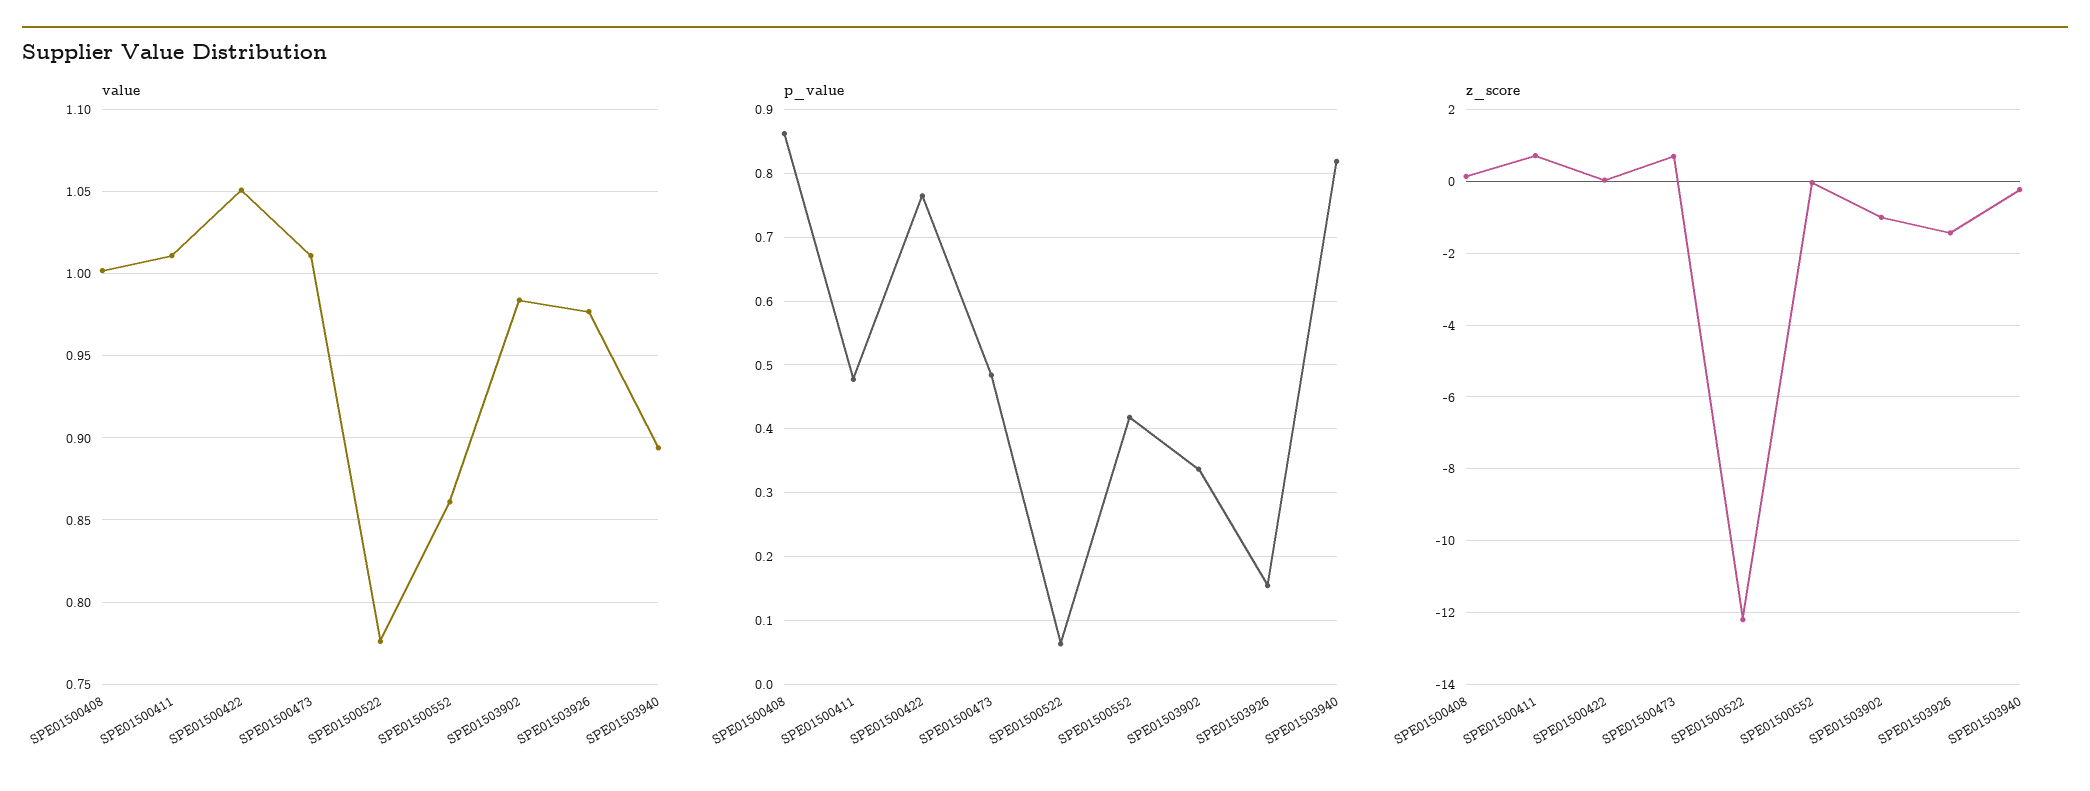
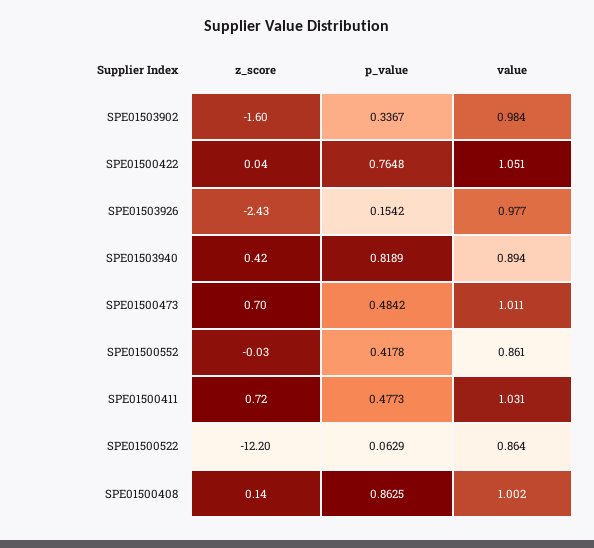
value, SPE01500411: 1.01 -> 1.031
value, SPE01500522: 0.775 -> 0.864
z_score, SPE01503902: -1 -> -1.6
z_score, SPE01503926: -1.4 -> -2.43
z_score, SPE01503940: -0.2 -> 0.42

